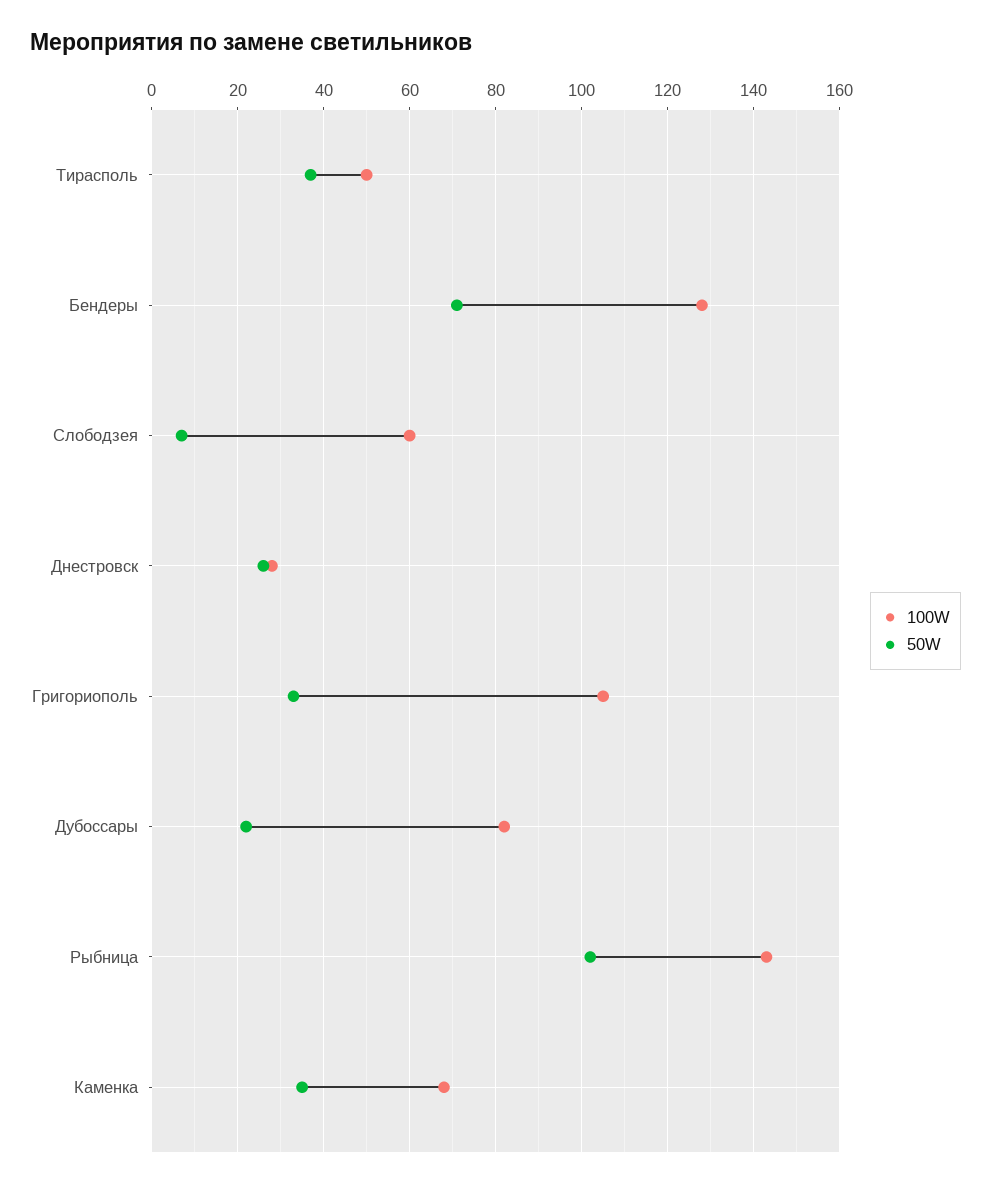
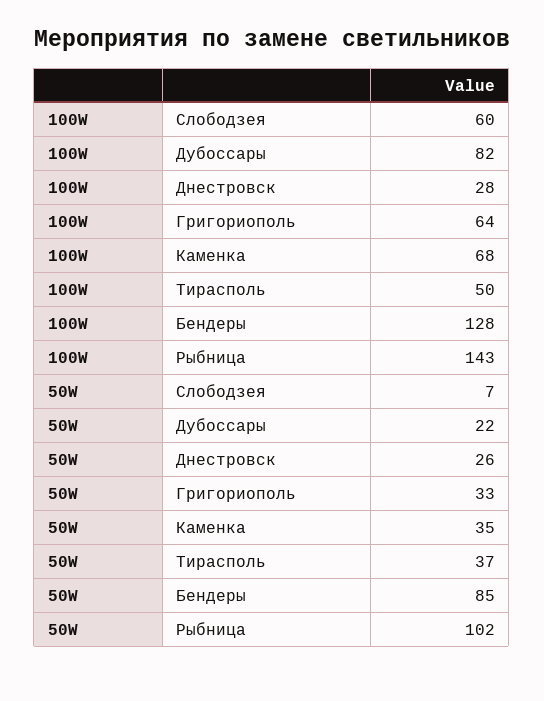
50W, Бендеры: 70 -> 85
100W, Григориополь: 105 -> 64

